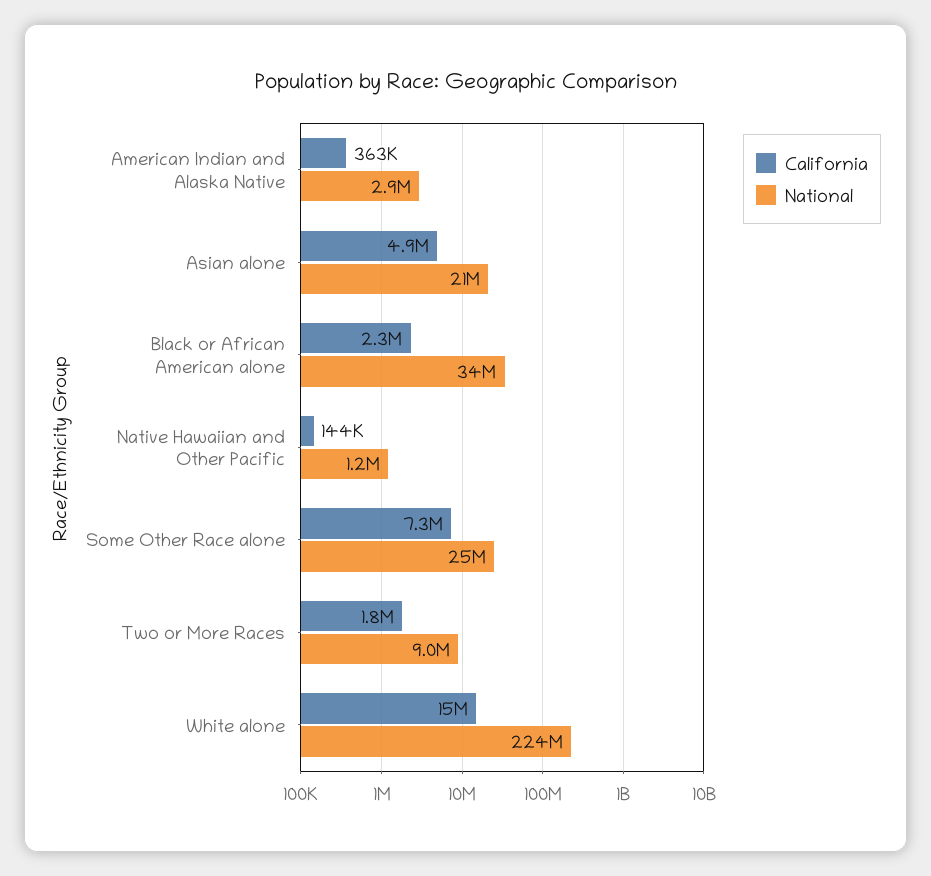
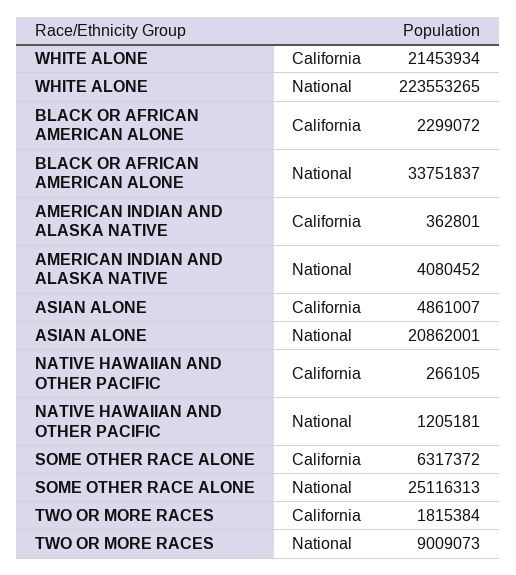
National, American Indian and Alaska Native: 2900000 -> 4080452
California, Native Hawaiian and Other Pacific: 144000 -> 266105
California, Some Other Race alone: 7300000 -> 6317372
California, White alone: 15000000 -> 21453934

